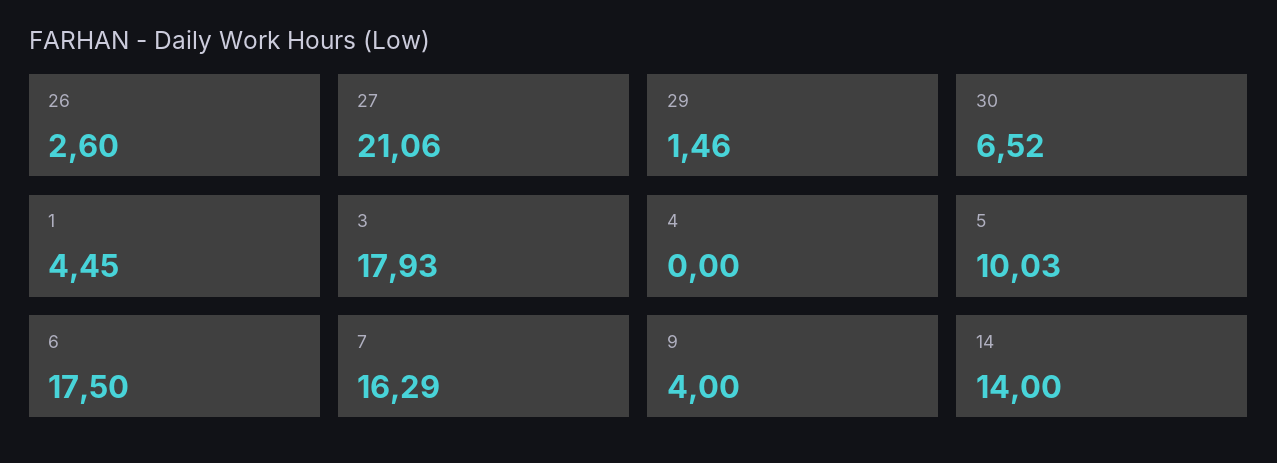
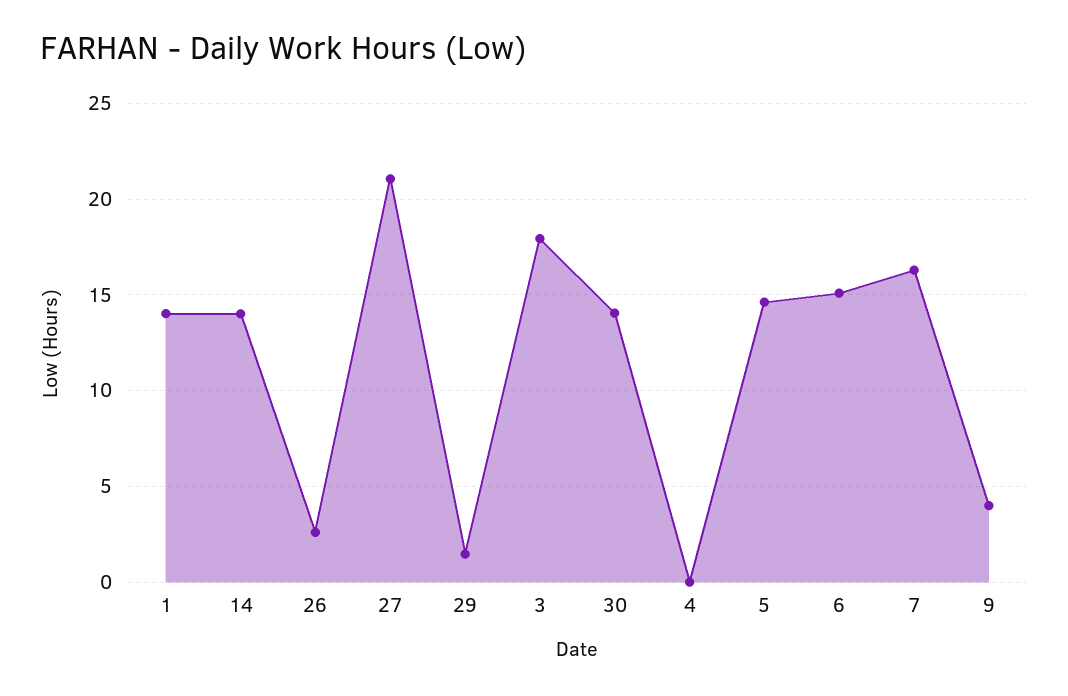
30: 6.52 -> 14
1: 4.45 -> 14
5: 10.03 -> 14.5
6: 17.5 -> 15

